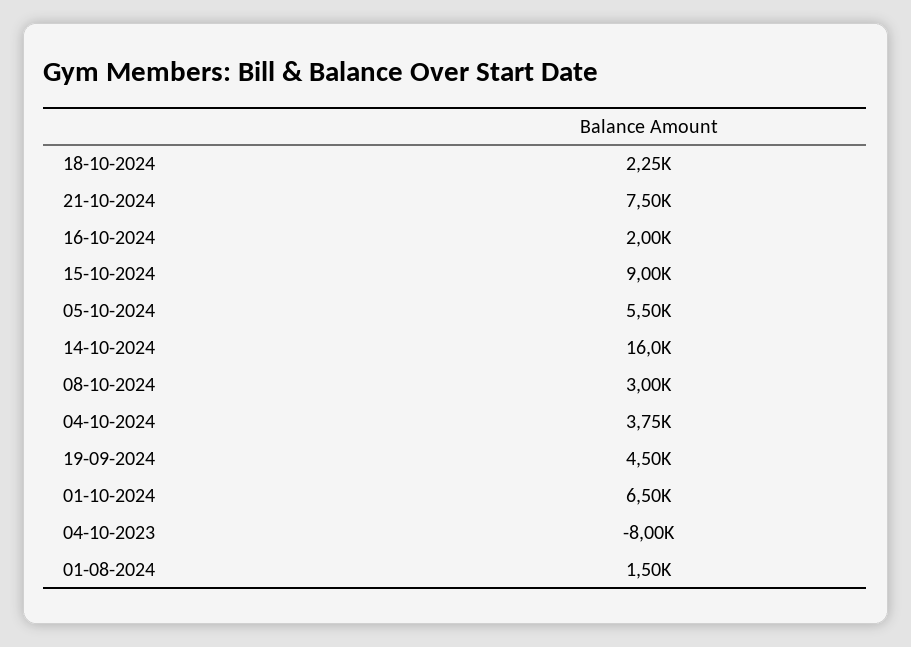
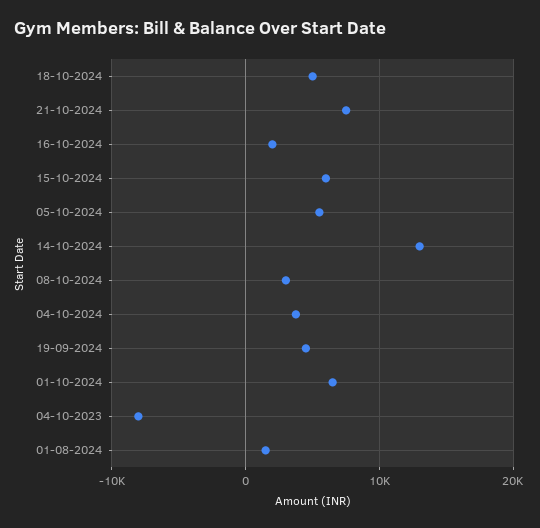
18-10-2024: 2250 -> 5000
15-10-2024: 9000 -> 6000
14-10-2024: 16000 -> 13000

